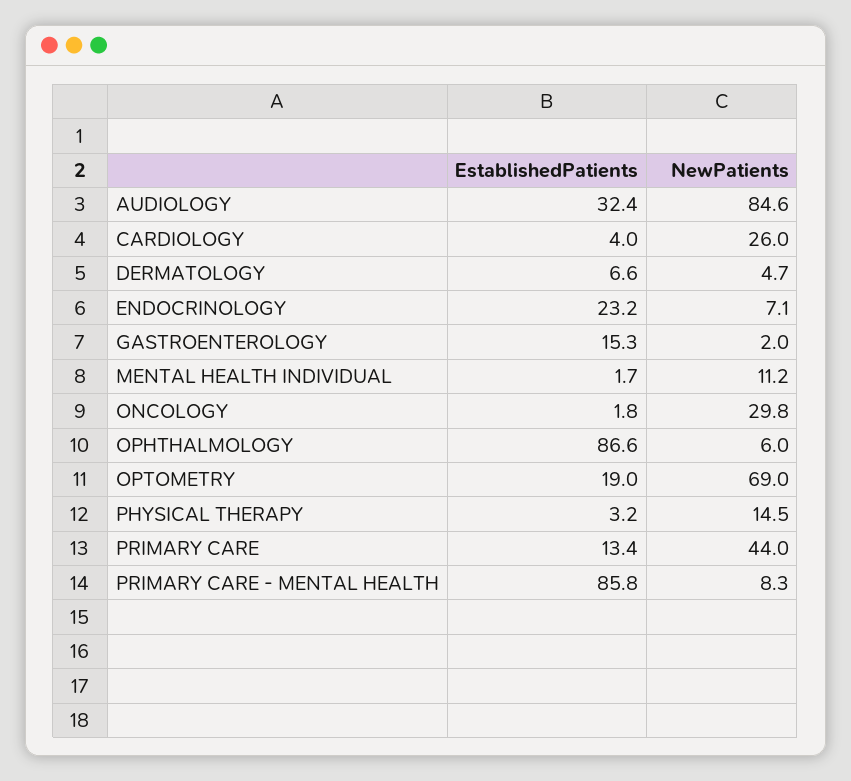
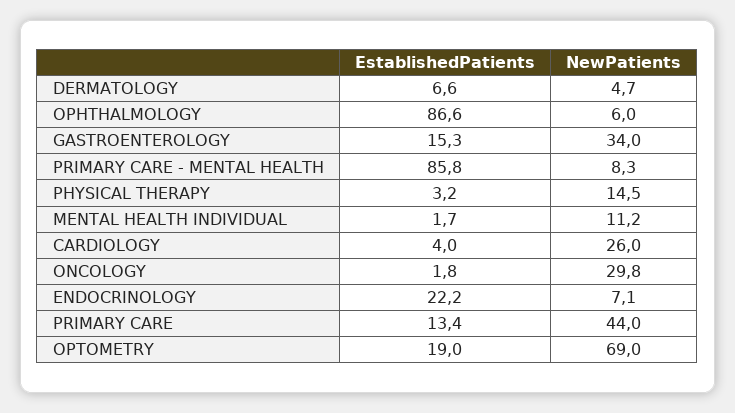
EstablishedPatients, AUDIOLOGY: 32.4 -> none
NewPatients, AUDIOLOGY: 84.6 -> none
EstablishedPatients, ENDOCRINOLOGY: 23.2 -> 22.2
NewPatients, GASTROENTEROLOGY: 2 -> 34

